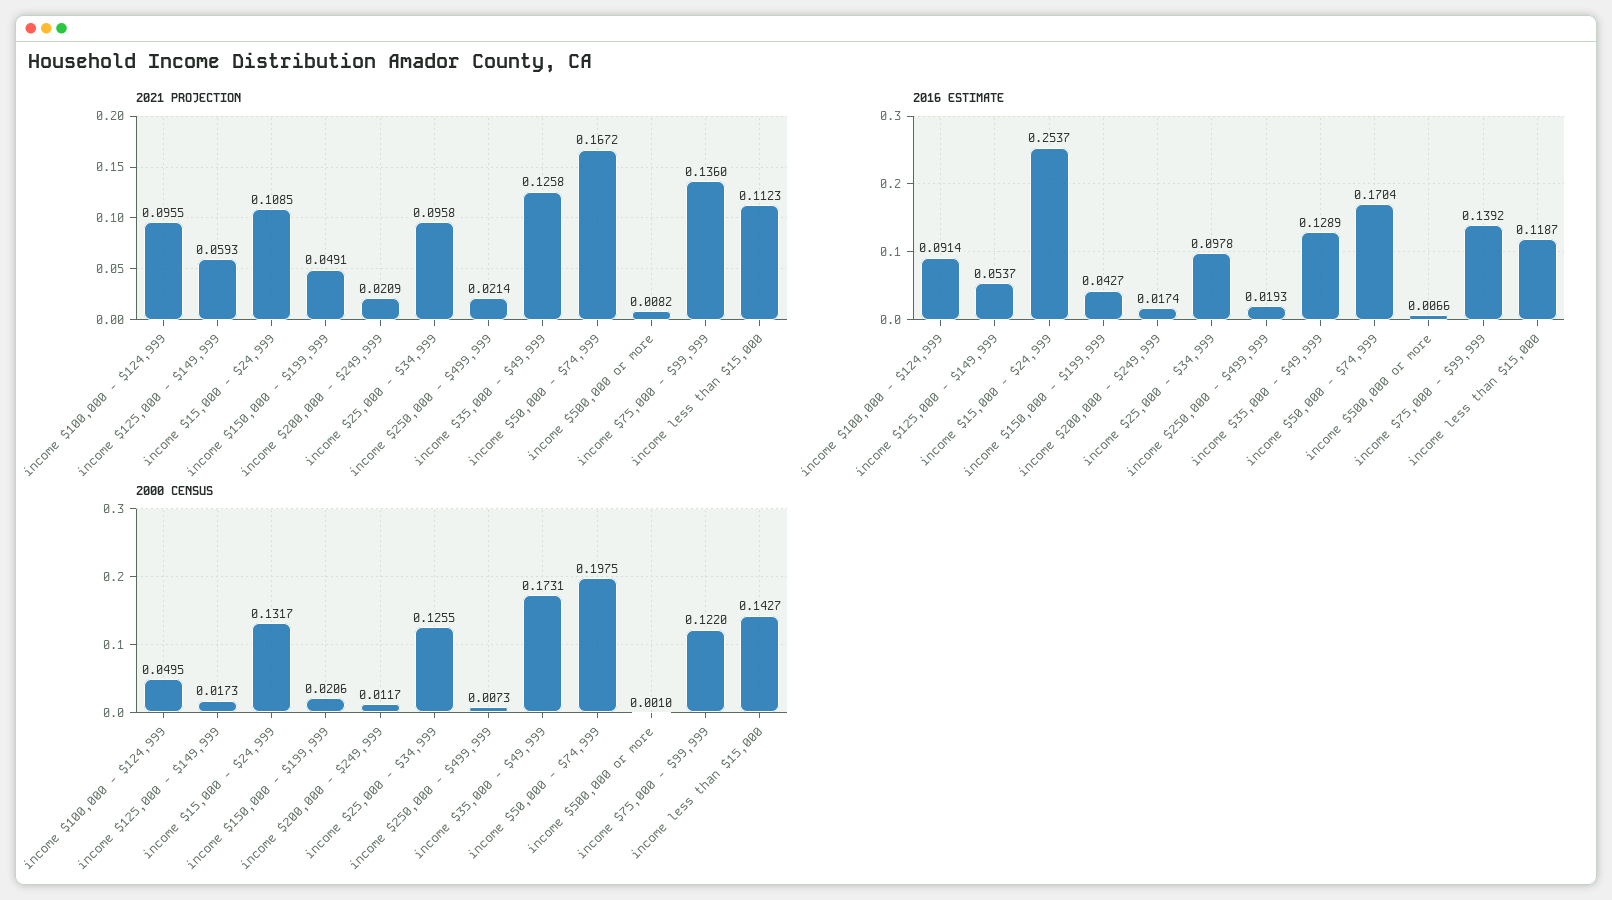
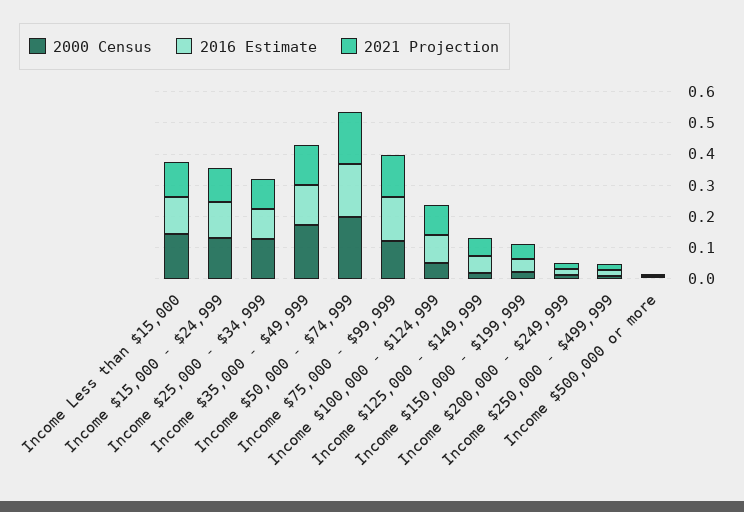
2016 ESTIMATE, income $15,000 - $24,999: 0.2537 -> 0.1

